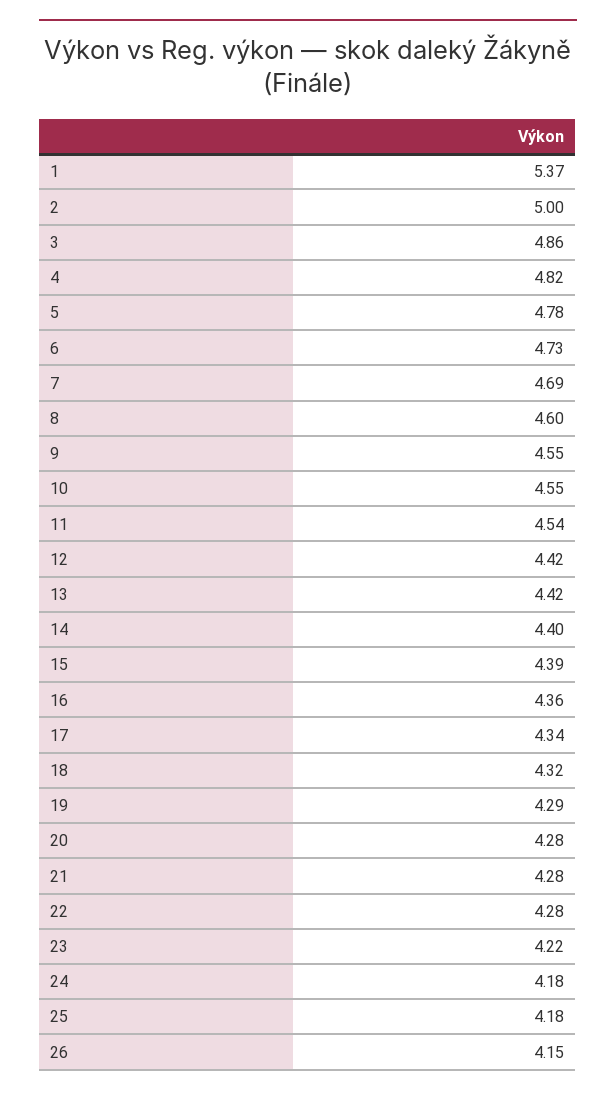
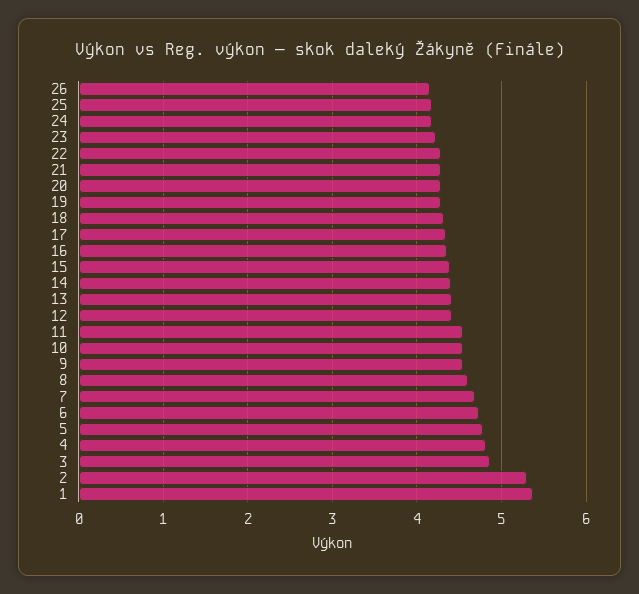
2: 5 -> 5.3

